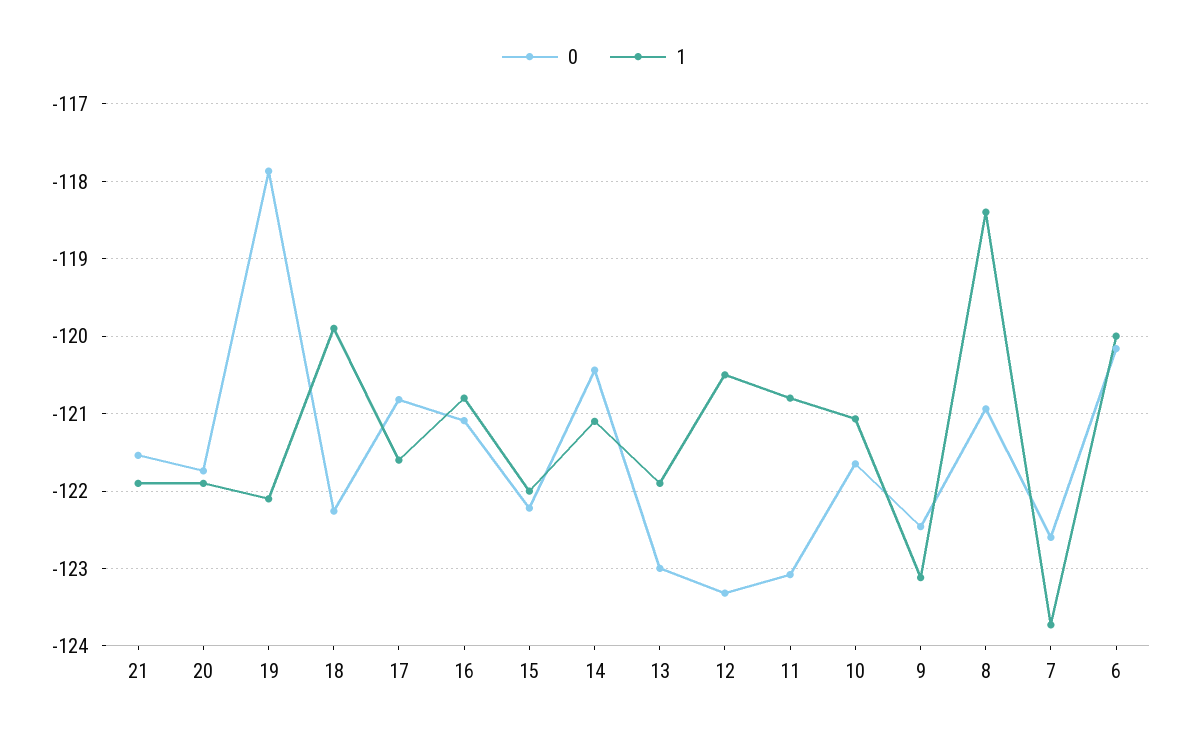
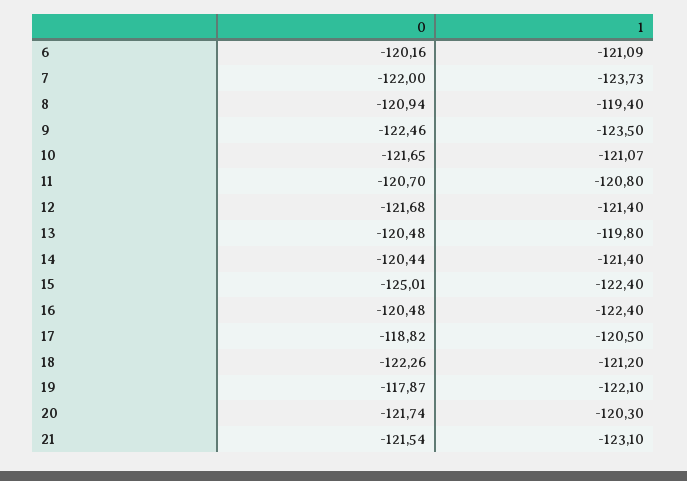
1, 21: -121.9 -> -123.1
1, 20: -121.9 -> -120.3
1, 18: -119.9 -> -121.2
0, 17: -120.8 -> -118.82
1, 17: -121.6 -> -120.5
0, 16: -121.1 -> -120.48
1, 16: -120.8 -> -122.4
0, 15: -122.2 -> -125.01
1, 15: -122 -> -122.4
1, 14: -121.1 -> -121.4
0, 13: -123 -> -120.48
1, 13: -121.9 -> -119.8
0, 12: -123.3 -> -121.68
1, 12: -120.5 -> -121.4
0, 11: -123.1 -> -120.7
1, 9: -123.1 -> -123.5
1, 8: -118.4 -> -119.4
0, 7: -122.6 -> -122
1, 6: -120 -> -121.09

